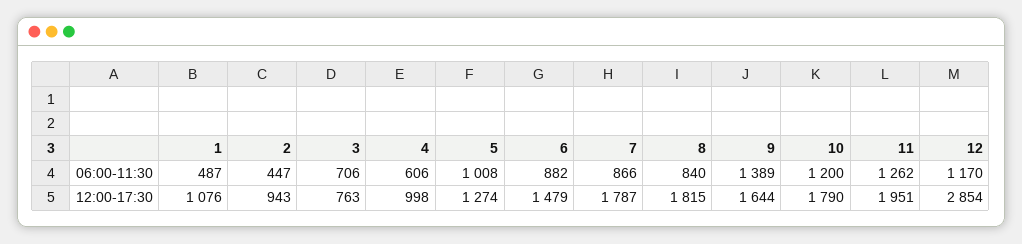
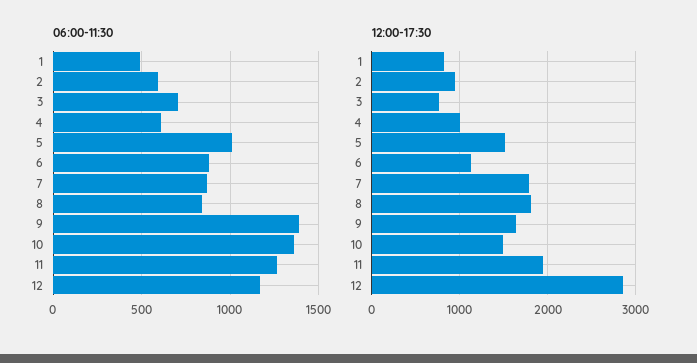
06:00-11:30, 2: 447 -> 600
06:00-11:30, 10: 1200 -> 1350
12:00-17:30, 1: 1076 -> 800
12:00-17:30, 5: 1274 -> 1500
12:00-17:30, 6: 1479 -> 1100
12:00-17:30, 10: 1790 -> 1500

